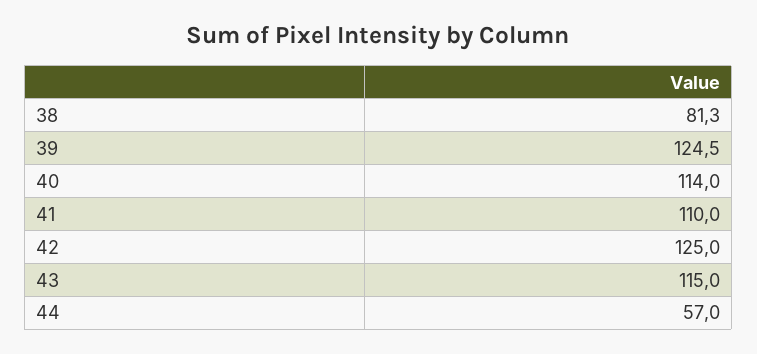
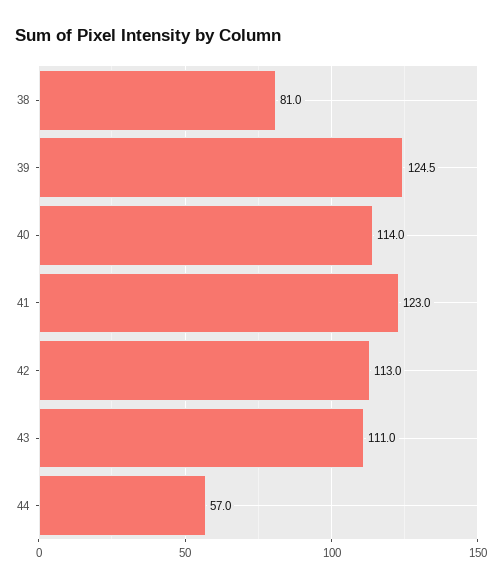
38: 81.3 -> 81
41: 110 -> 123
42: 125 -> 113
43: 115 -> 111

